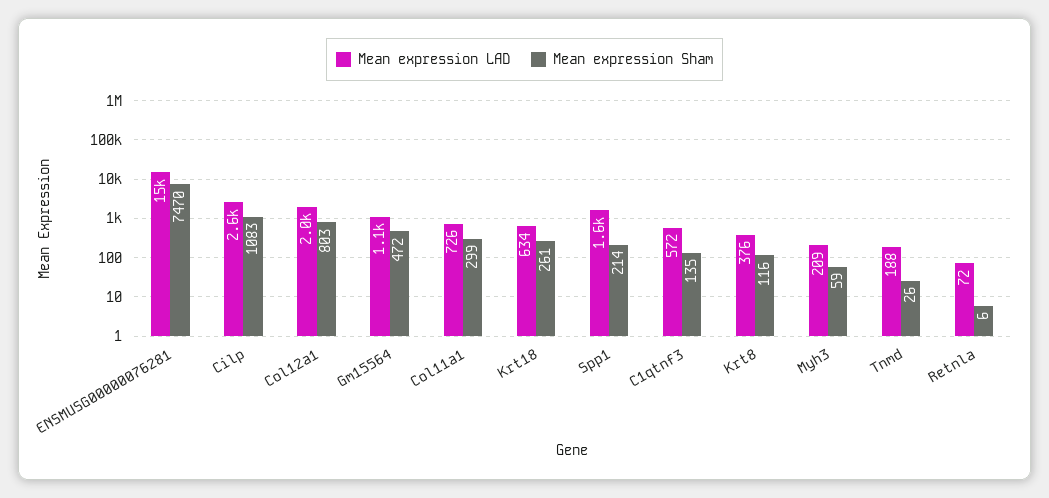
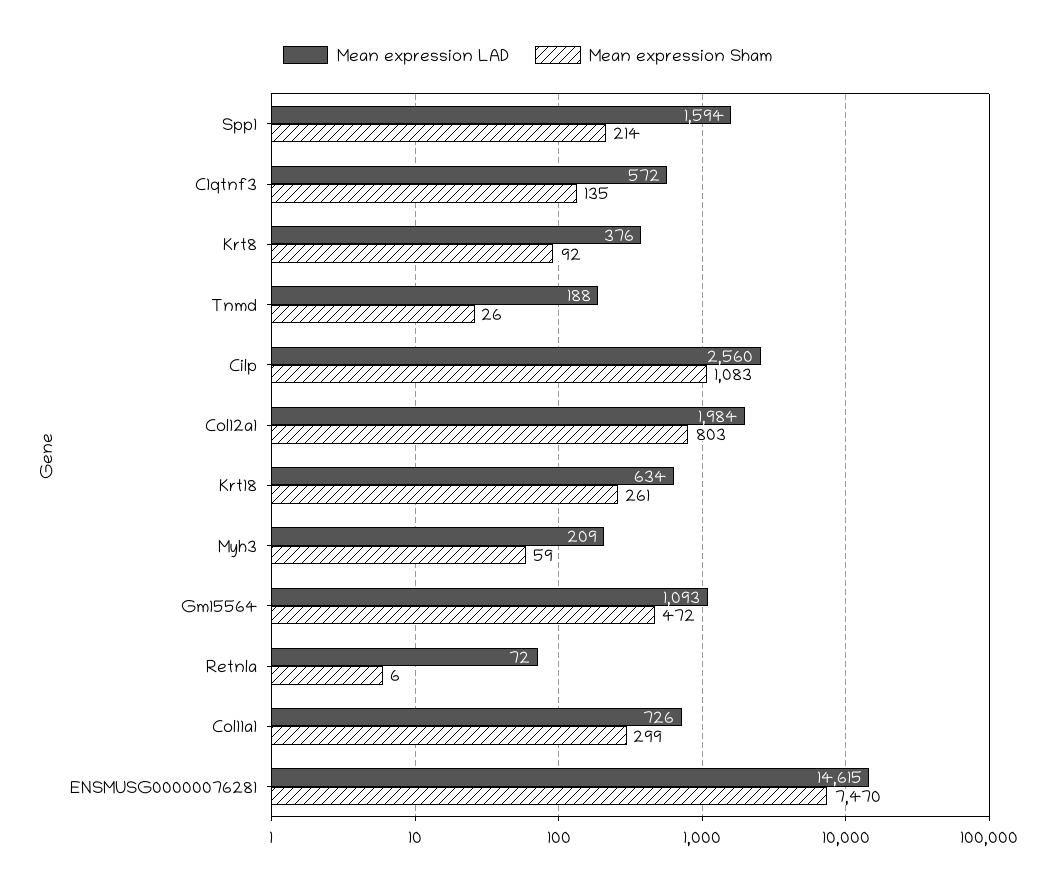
Mean expression Sham, Krt8: 116 -> 92

